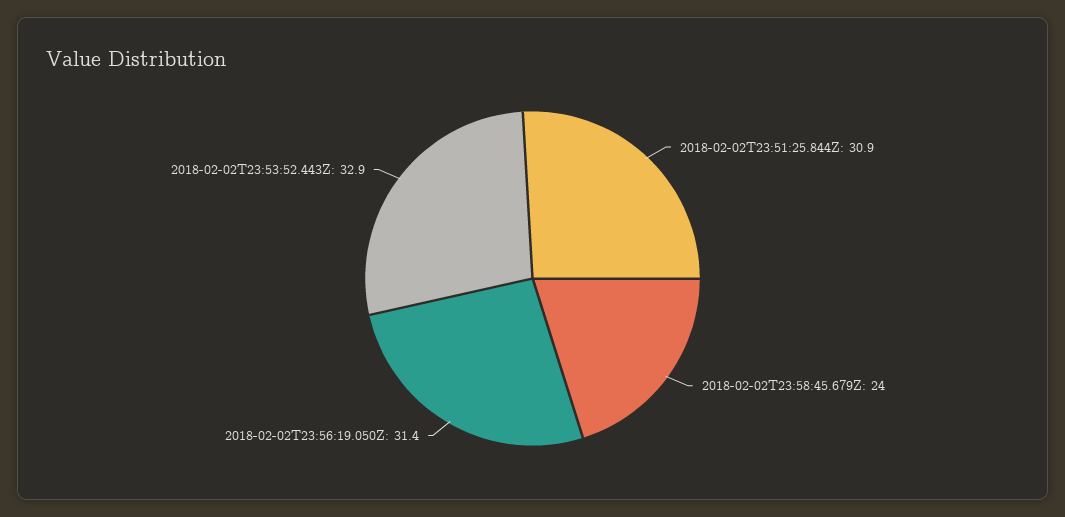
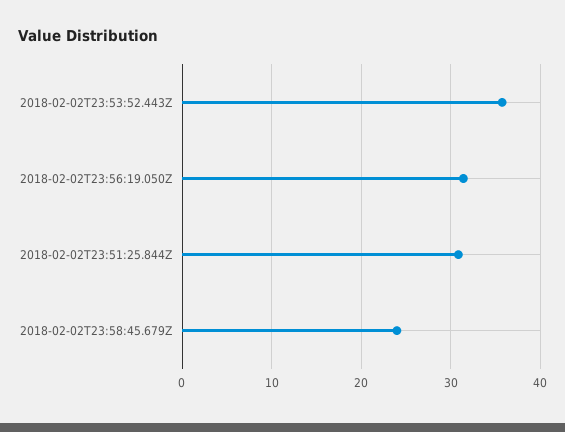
2018-02-02T23:53:52.443Z: 32.9 -> 36

